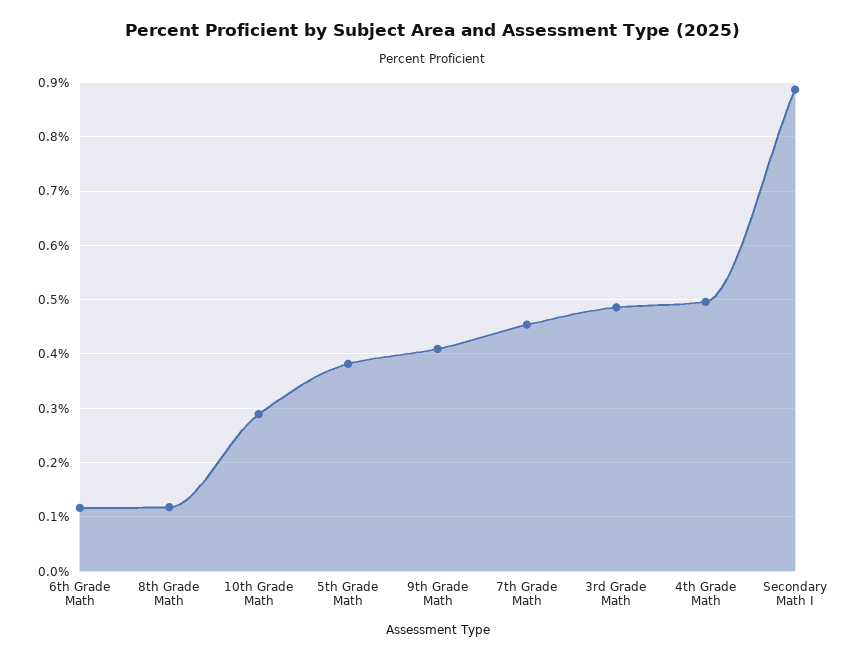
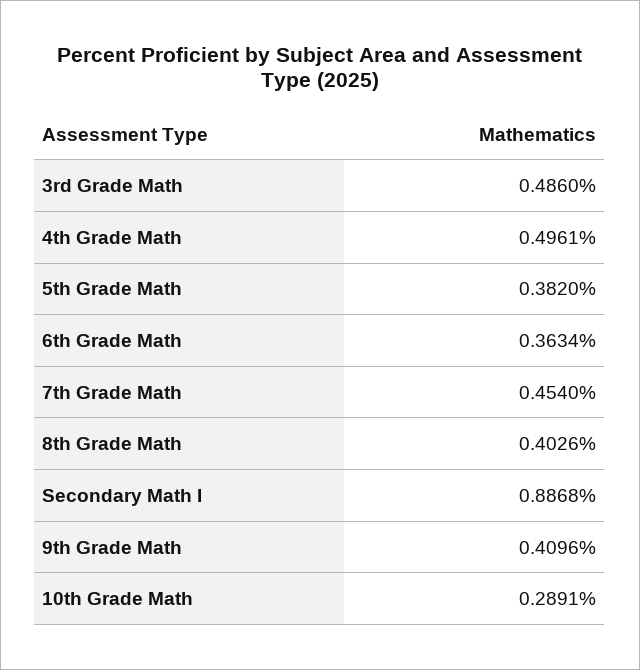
6th Grade Math: 0.12 -> 0.3634
8th Grade Math: 0.12 -> 0.4026

